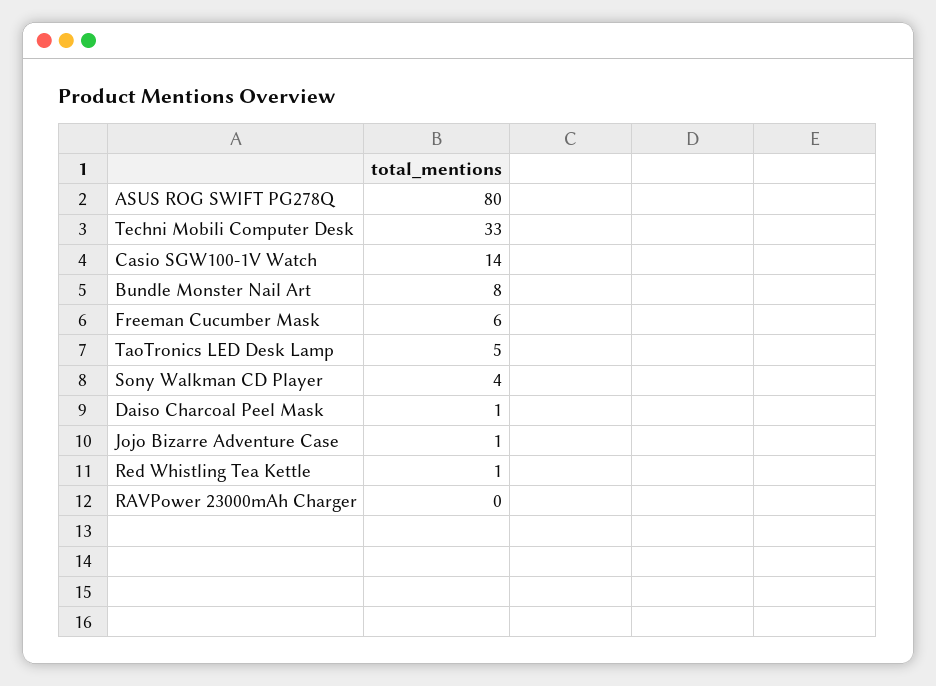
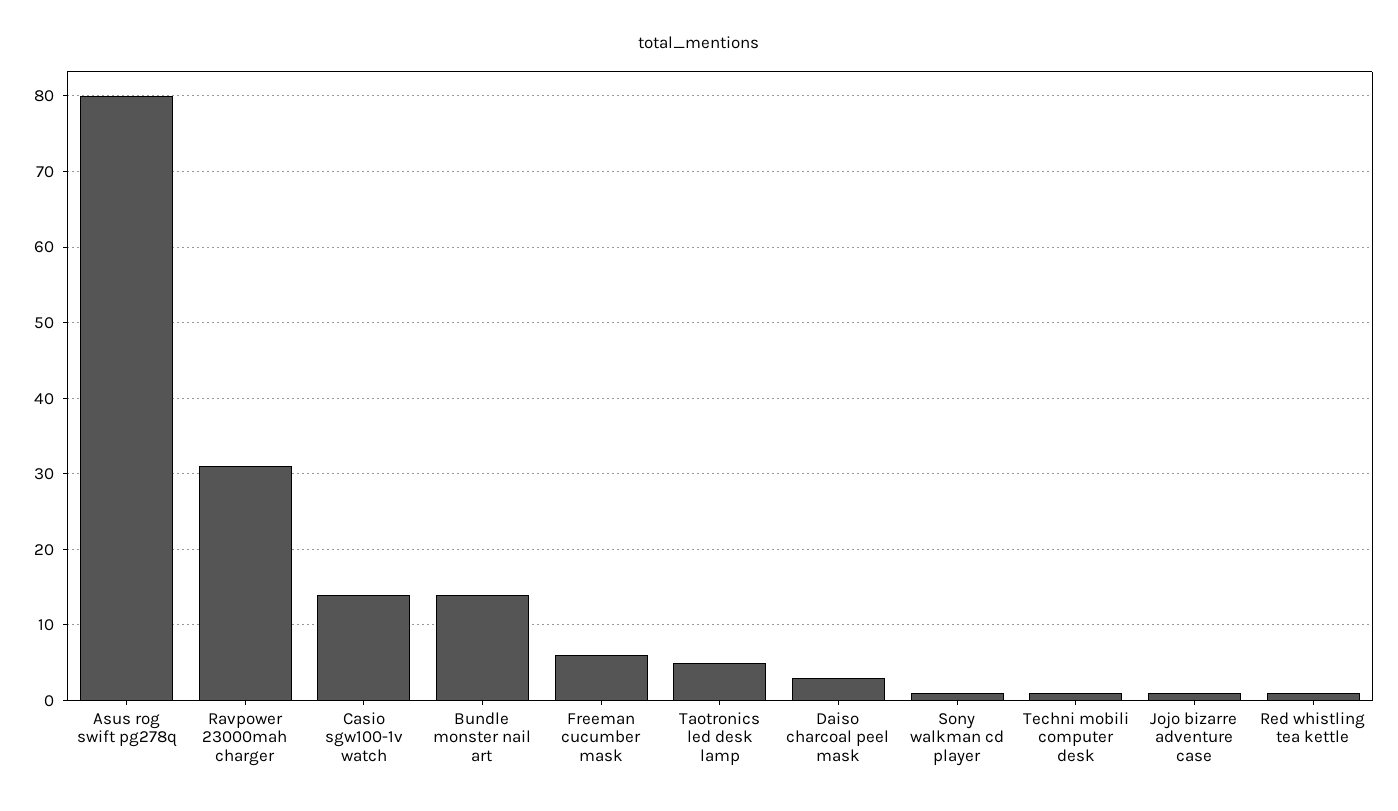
Techni Mobili Computer Desk: 33 -> 1
Bundle Monster Nail Art: 8 -> 14
Sony Walkman CD Player: 4 -> 1
Daiso Charcoal Peel Mask: 1 -> 3
RAVPower 23000mAh Charger: 0 -> 31

